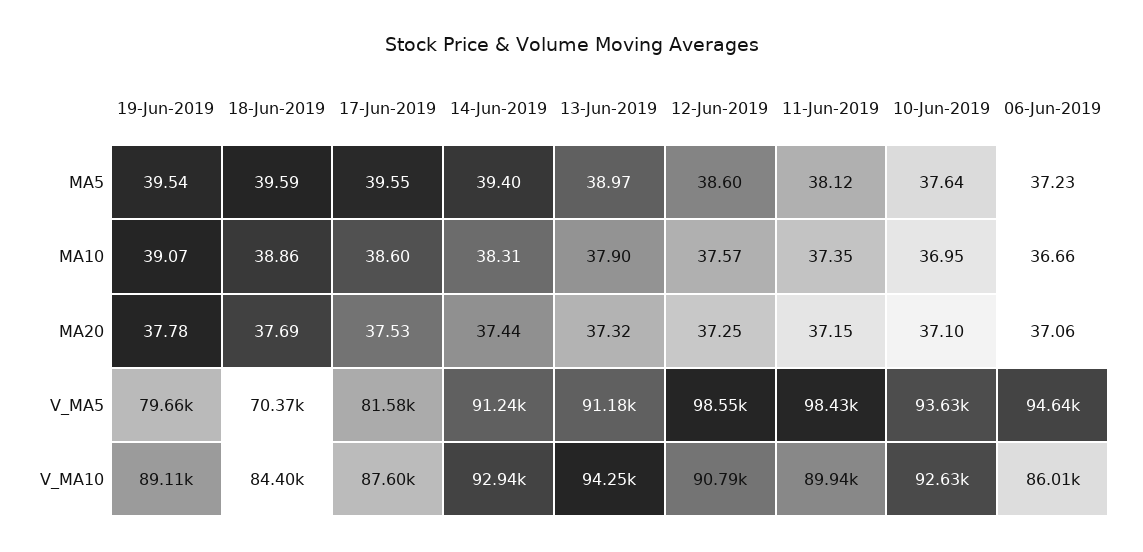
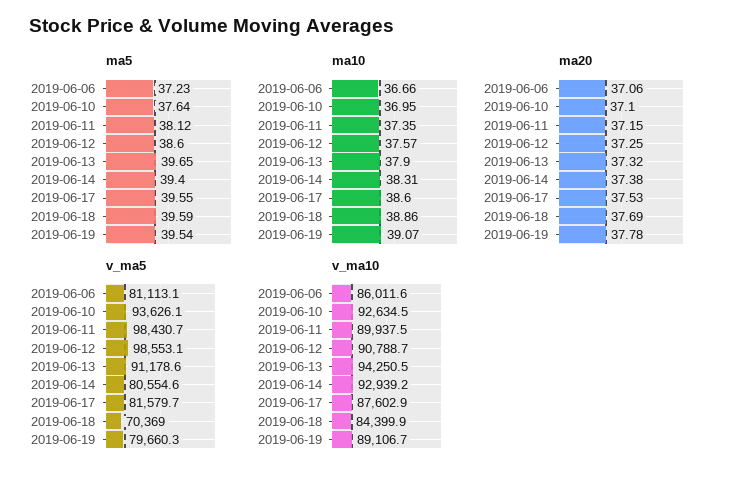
MA5, 13-Jun-2019: 38.97 -> 39.65
MA20, 14-Jun-2019: 37.44 -> 37.38
V_MA5, 14-Jun-2019: 91240 -> 80554.6
V_MA5, 06-Jun-2019: 94640 -> 81113.1

